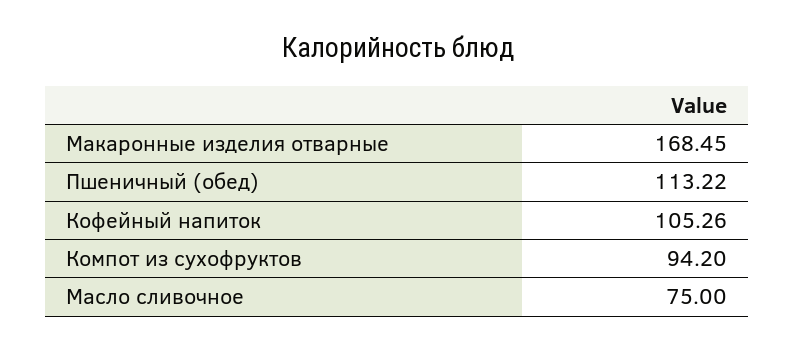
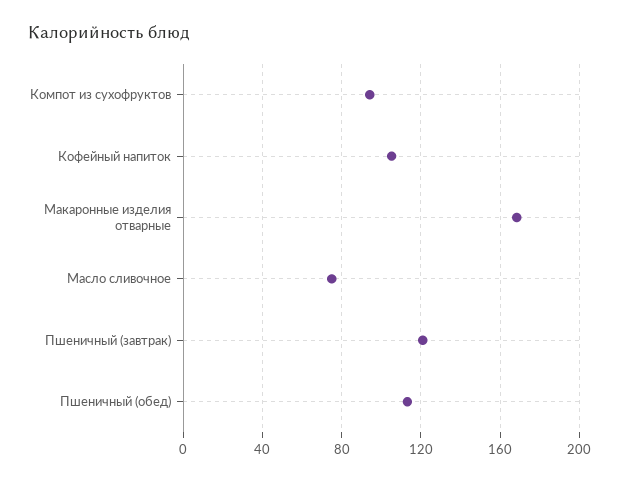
Пшеничный (завтрак): none -> 120

